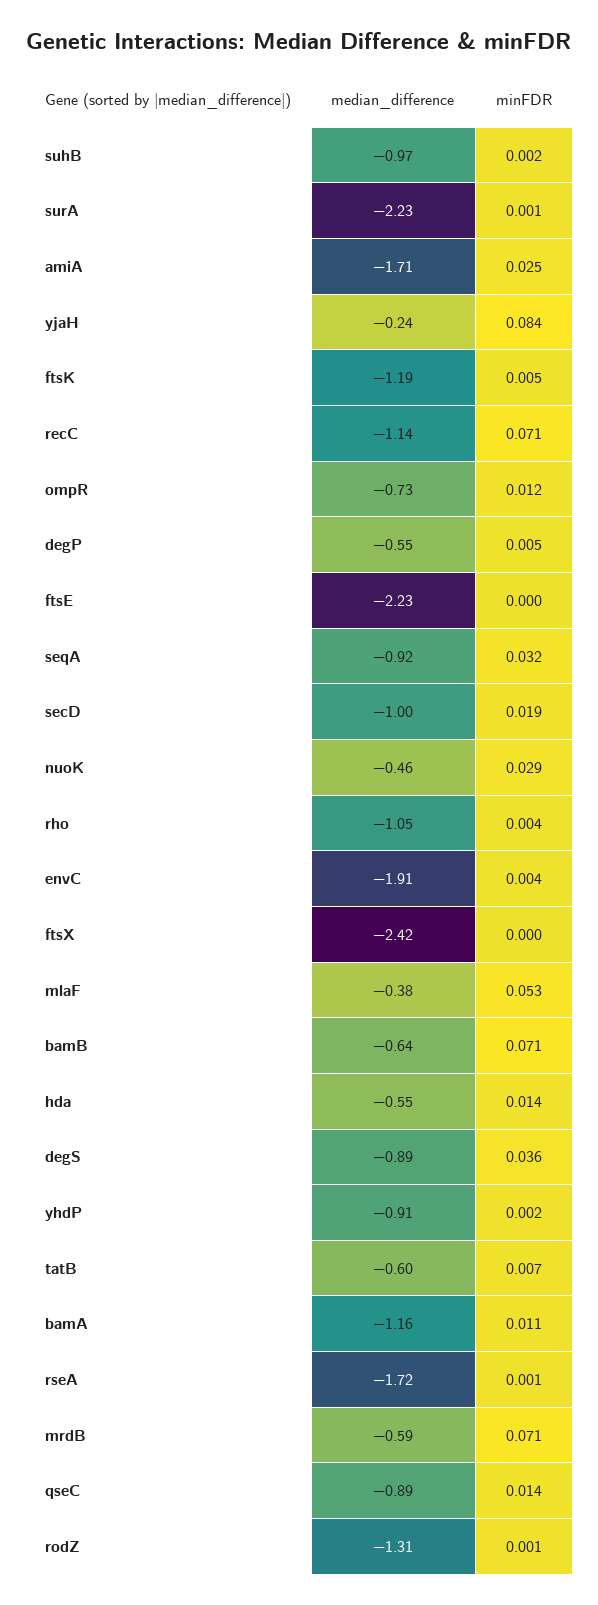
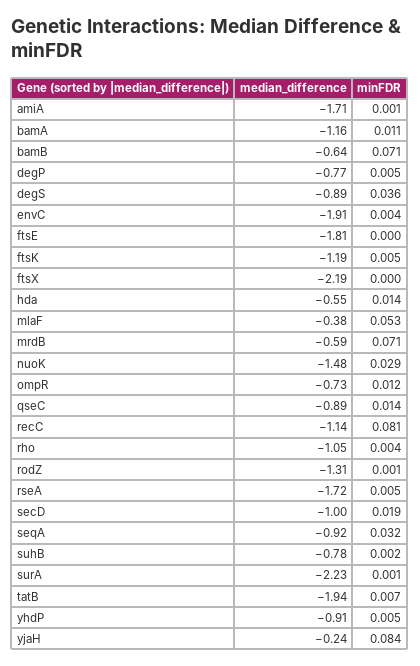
median_difference, suhB: -0.97 -> -0.78
minFDR, amiA: 0.025 -> 0.001
minFDR, recC: 0.071 -> 0.081
median_difference, degP: -0.55 -> -0.77
median_difference, ftsE: -2.23 -> -1.81
median_difference, nuoK: -0.46 -> -1.48
median_difference, ftsX: -2.42 -> -2.19
minFDR, yhdP: 0.002 -> 0.005
median_difference, tatB: -0.6 -> -1.94
minFDR, rseA: 0.001 -> 0.005

